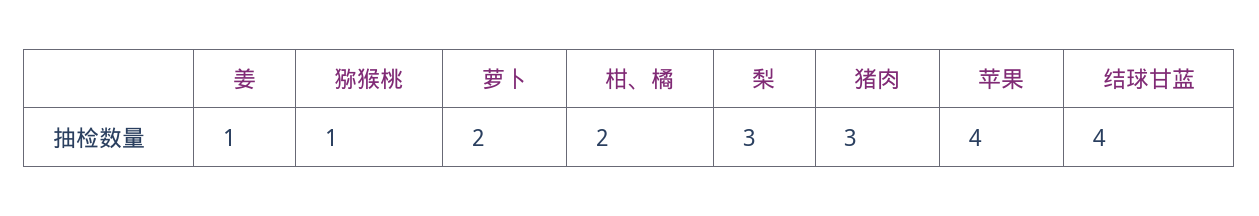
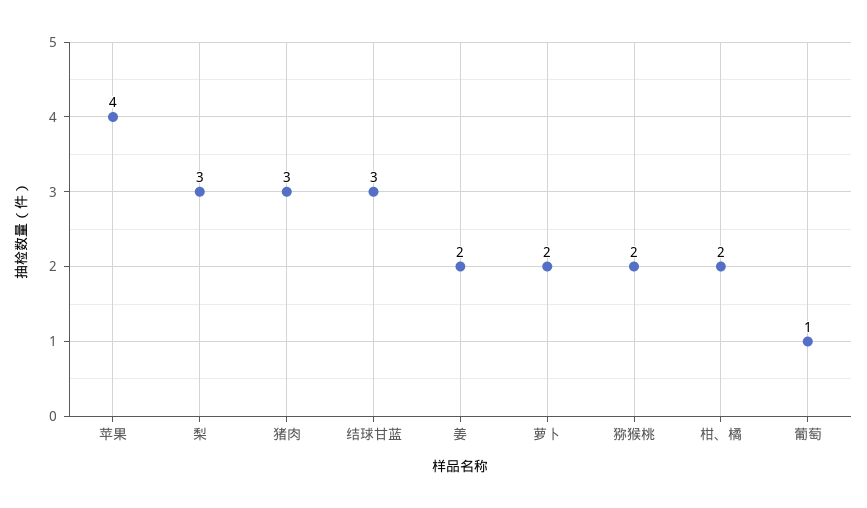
姜: 1 -> 2
猕猴桃: 1 -> 2
结球甘蓝: 4 -> 3
葡萄: none -> 1

